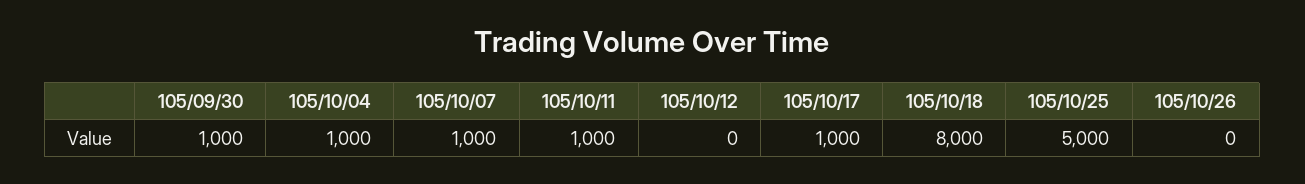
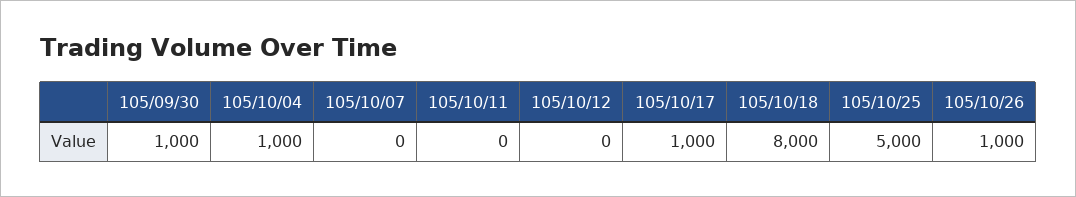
105/10/07: 1000 -> 0
105/10/11: 1000 -> 0
105/10/26: 0 -> 1000

